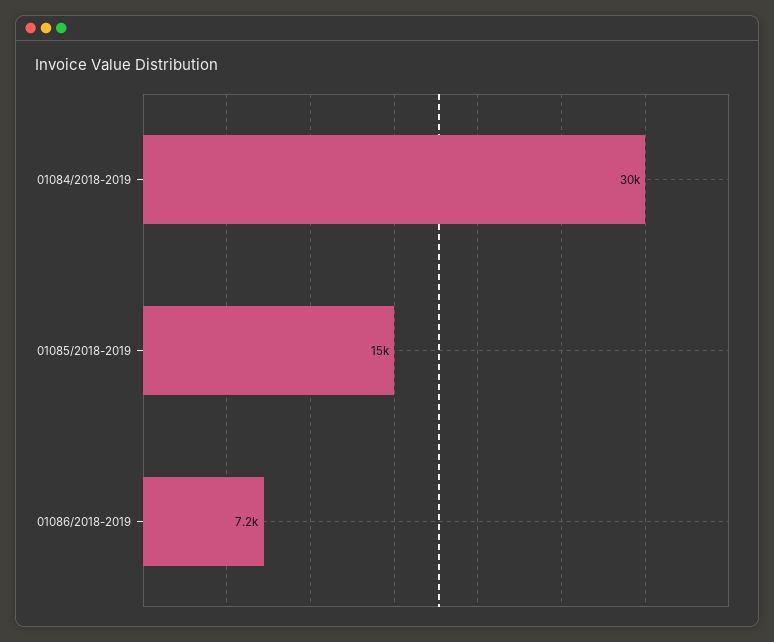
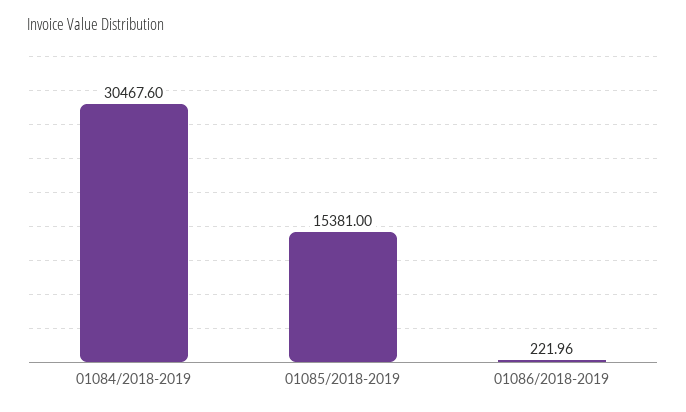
01086/2018-2019: 7200 -> 221.96

